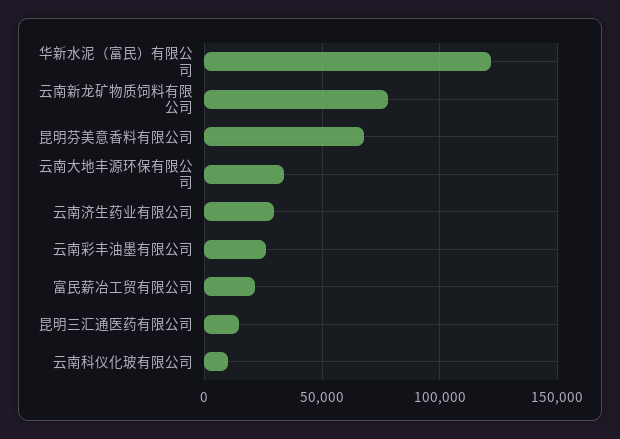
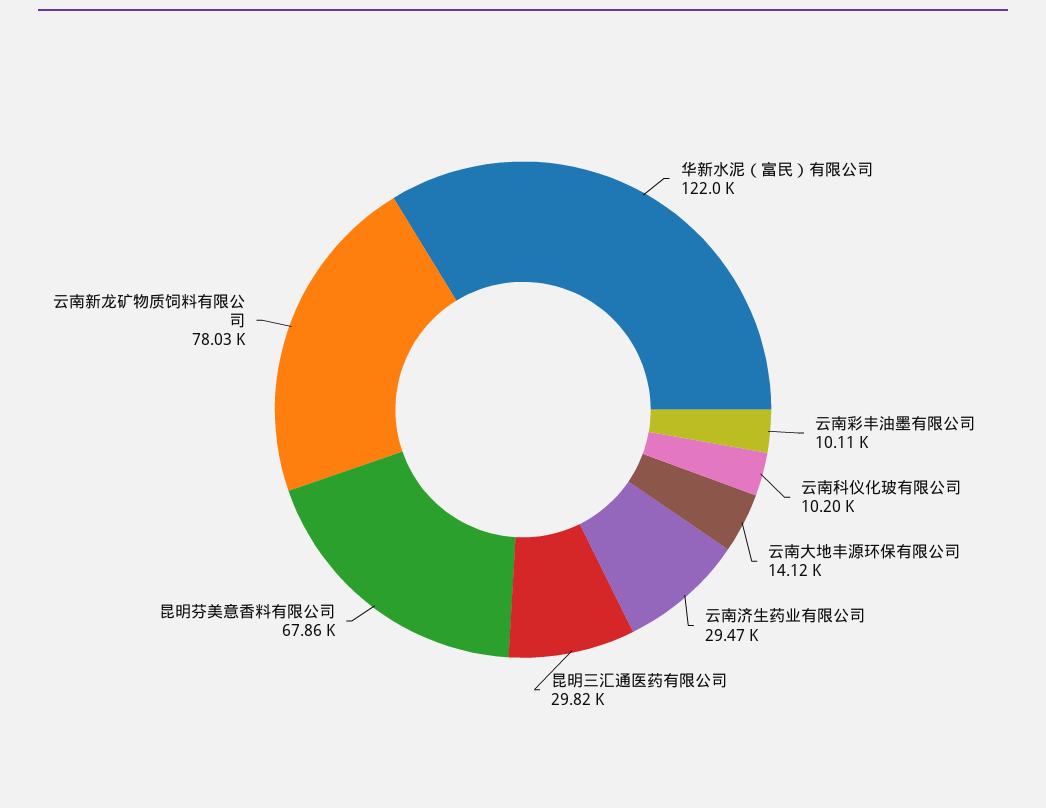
云南大地丰源环保有限公司: 35000 -> 14120
云南彩丰油墨有限公司: 25000 -> 10110
富民薪冶工贸有限公司: 20000 -> none
昆明三汇通医药有限公司: 15000 -> 29820

